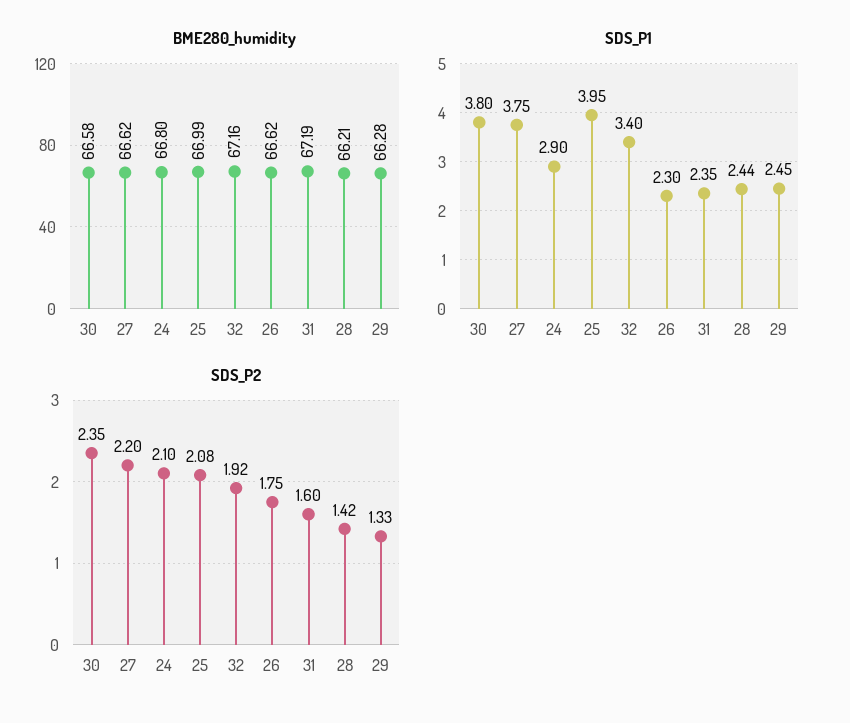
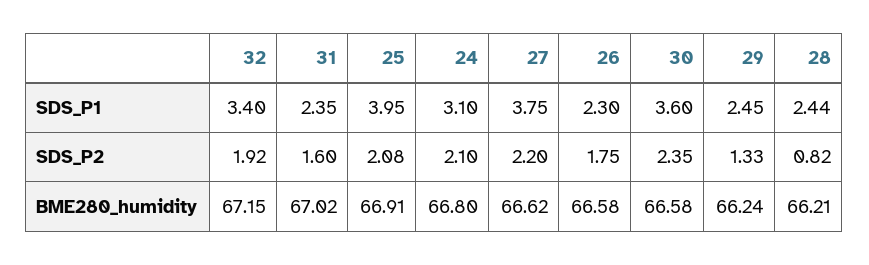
BME280_humidity, 25: 66.99 -> 66.91
BME280_humidity, 32: 67.16 -> 67.15
BME280_humidity, 26: 66.62 -> 66.58
BME280_humidity, 31: 67.19 -> 67.02
BME280_humidity, 29: 66.28 -> 66.24
SDS_P1, 30: 3.8 -> 3.6
SDS_P1, 24: 2.9 -> 3.1
SDS_P2, 28: 1.42 -> 0.82

